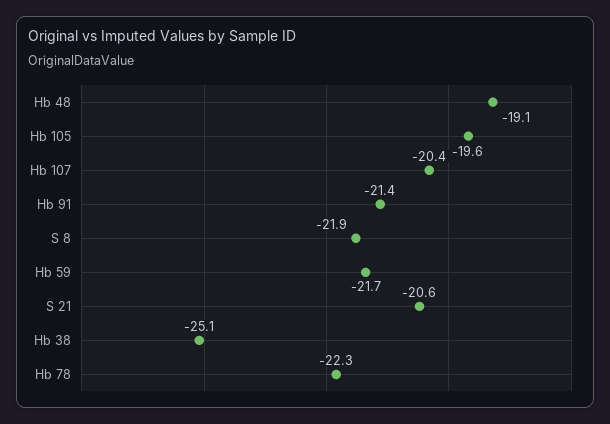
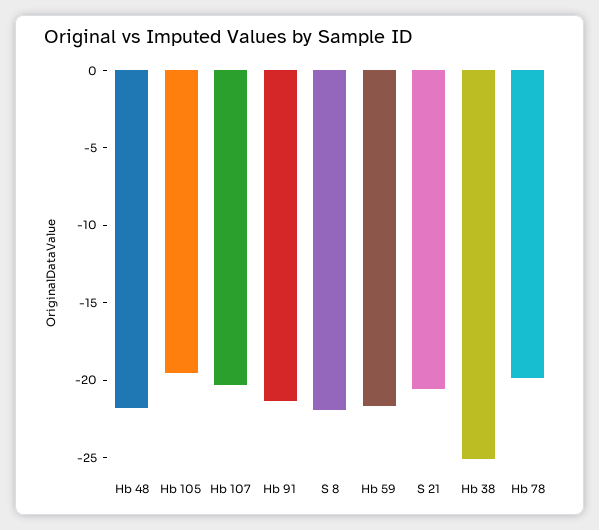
Hb 48: -19.1 -> -22
Hb 78: -22.3 -> -20

